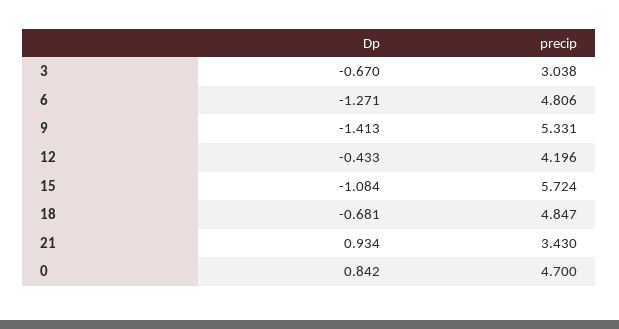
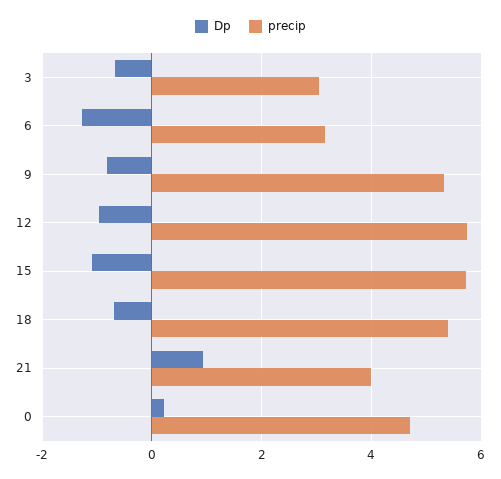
precip, 6: 4.806 -> 3.2
Dp, 9: -1.413 -> -0.8
Dp, 12: -0.433 -> -1
precip, 12: 4.196 -> 5.8
precip, 18: 4.847 -> 5.4
precip, 21: 3.43 -> 4
Dp, 0: 0.842 -> 0.2

